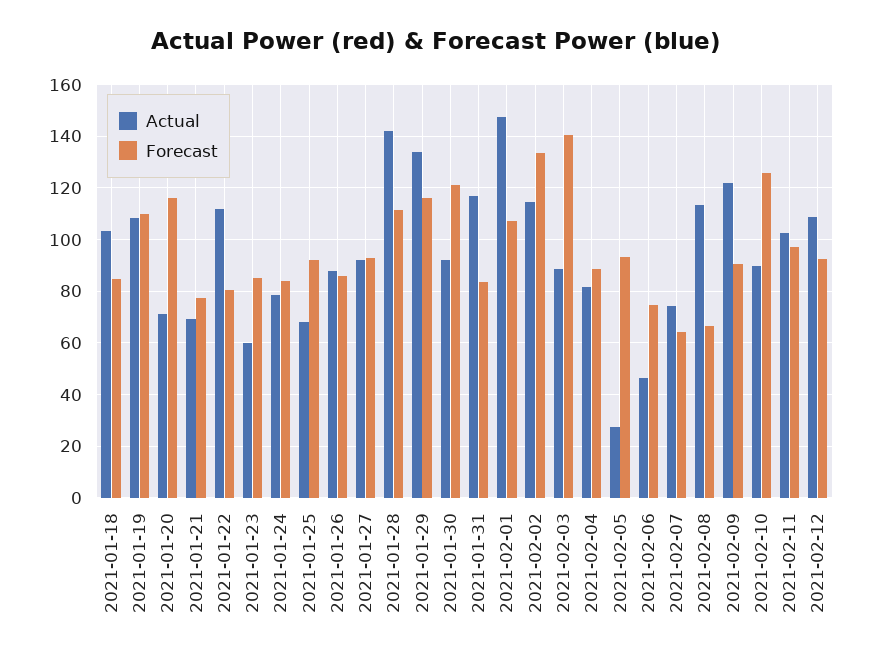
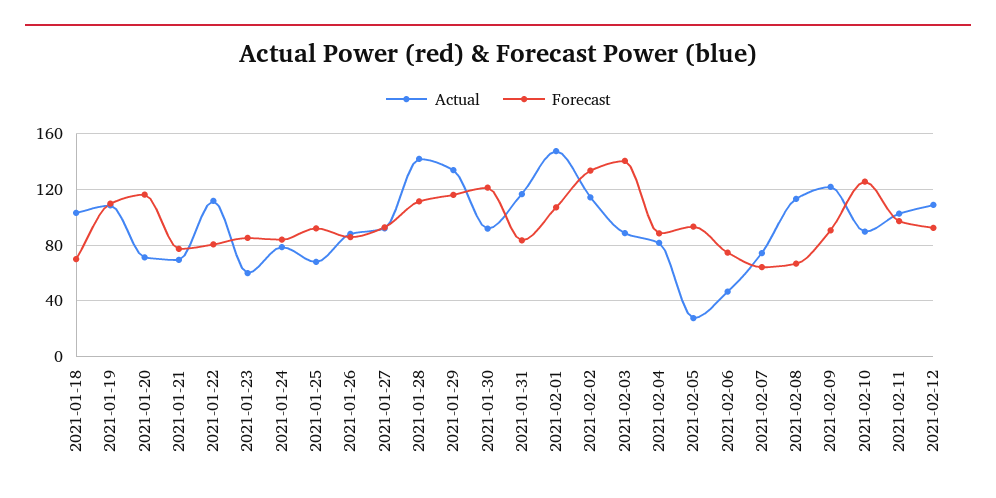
Forecast, 2021-01-18: 85 -> 70

